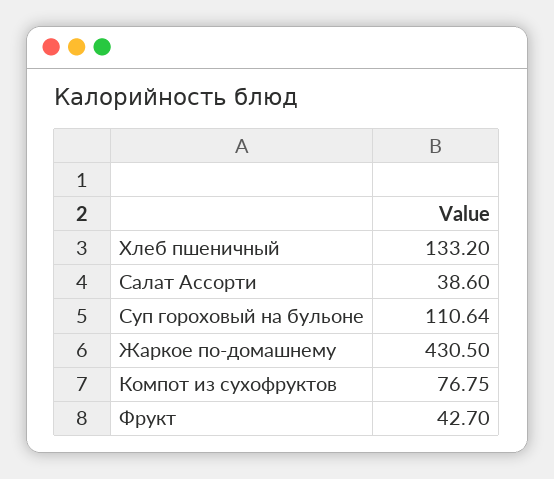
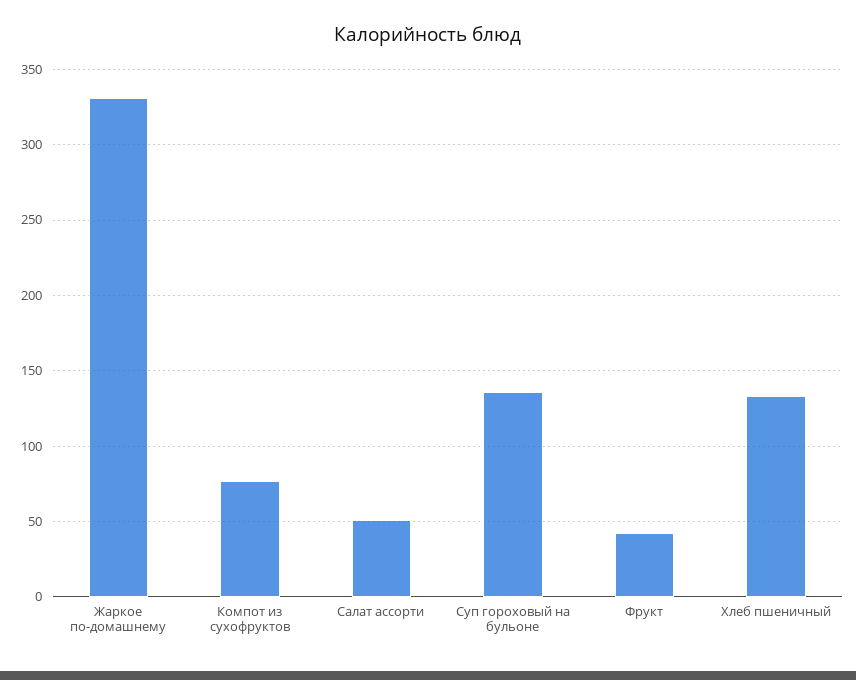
Салат Ассорти: 38.6 -> 50
Суп гороховый на бульоне: 110.64 -> 135
Жаркое по-домашнему: 430.5 -> 330

